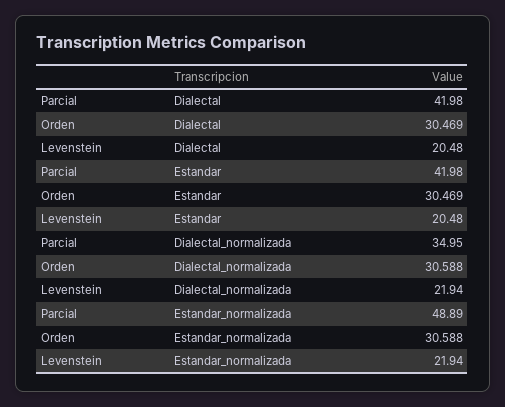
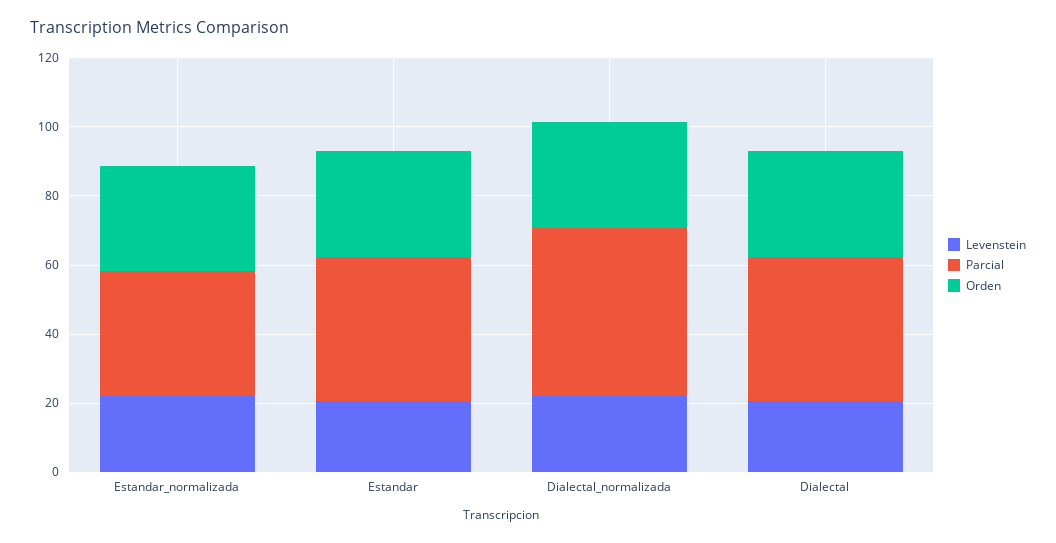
Parcial, Dialectal_normalizada: 34.95 -> 50
Parcial, Estandar_normalizada: 48.89 -> 35

